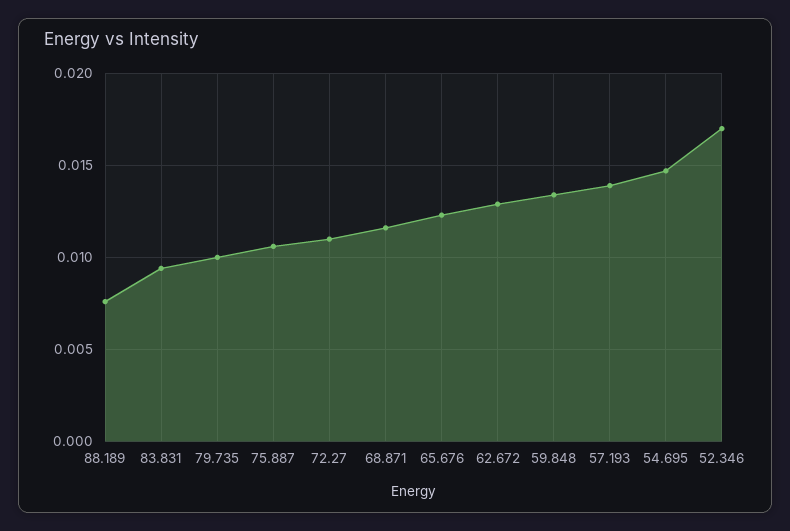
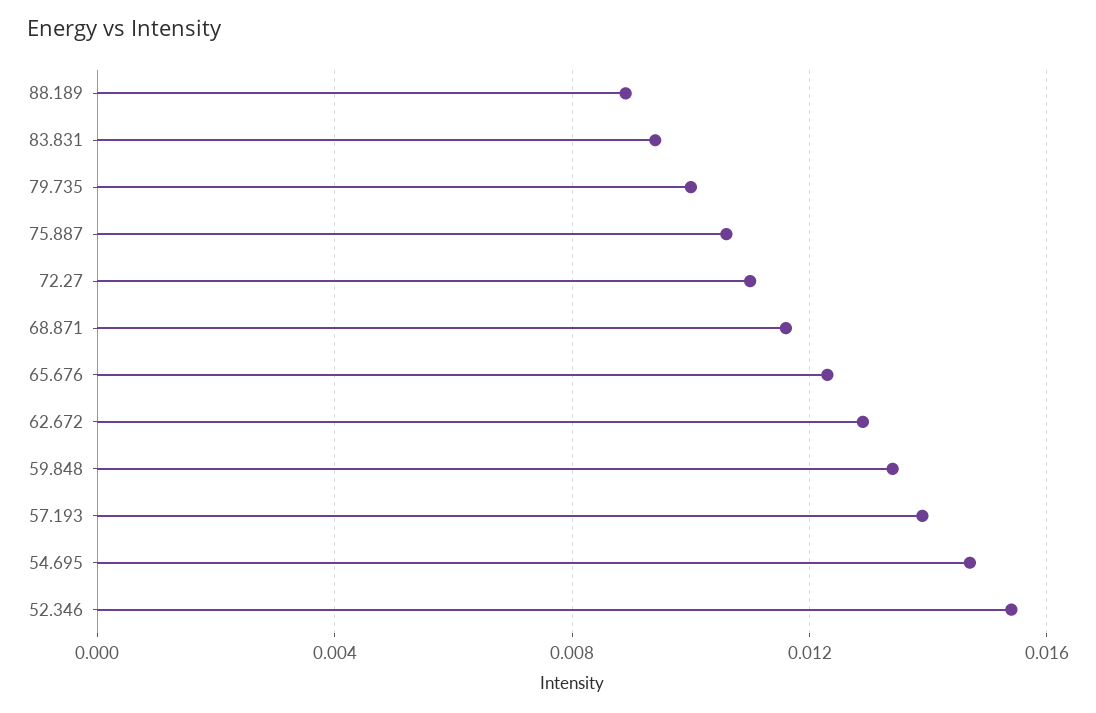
88.189: 0.0075 -> 0.009
52.346: 0.017 -> 0.0155

